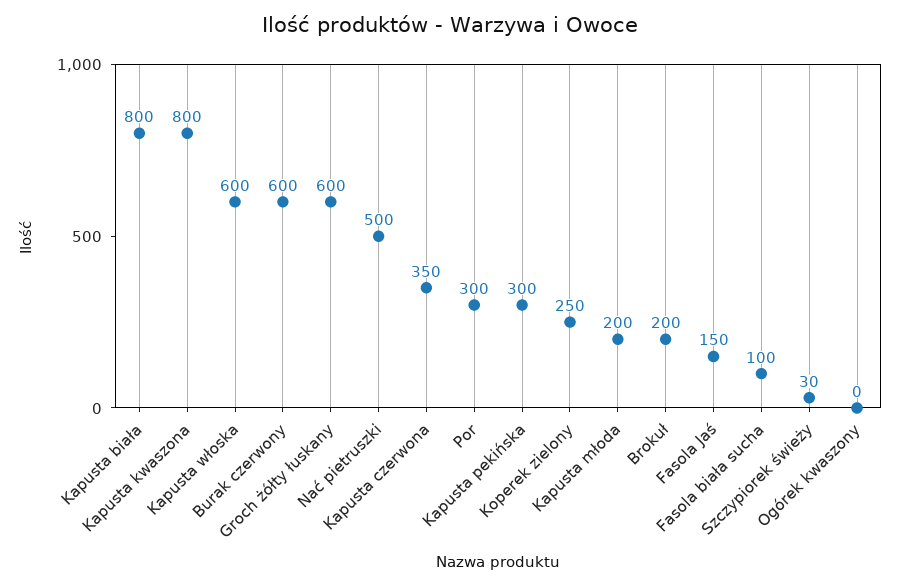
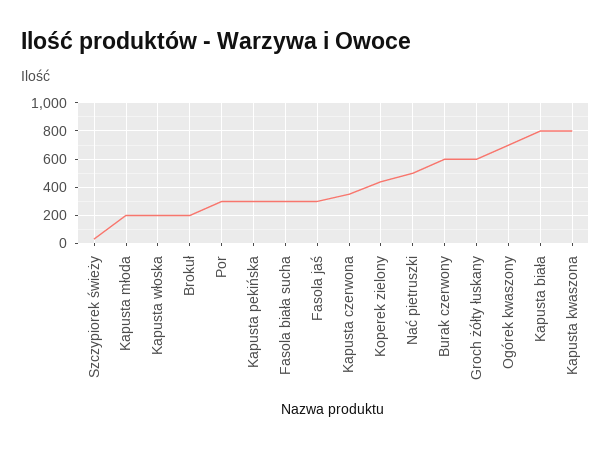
Kapusta włoska: 600 -> 200
Koperek zielony: 250 -> 450
Fasola Jaś: 150 -> 300
Fasola biała sucha: 100 -> 300
Ogórek kwaszony: 0 -> 700

